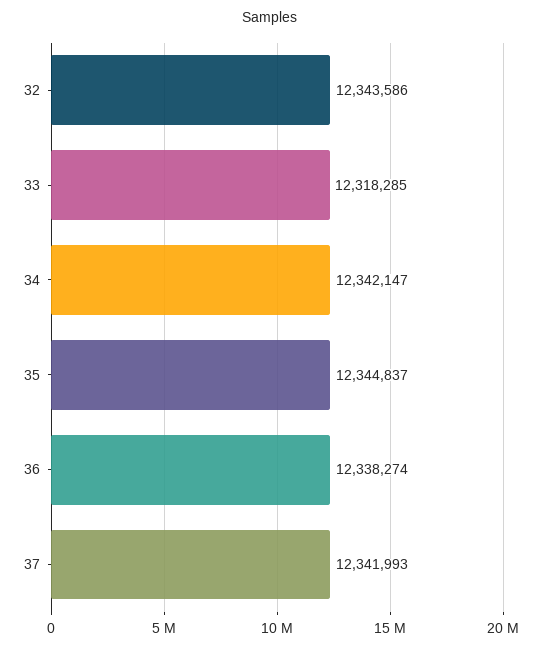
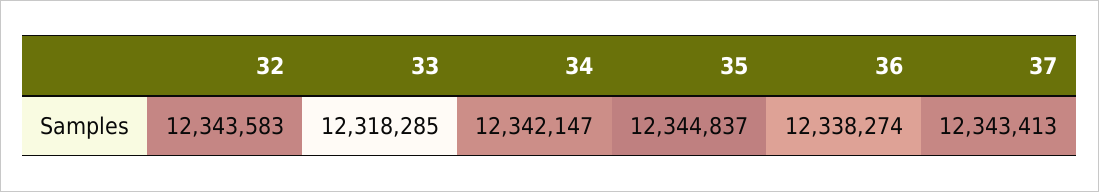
32: 12343586 -> 12343583
37: 12341993 -> 12343413

